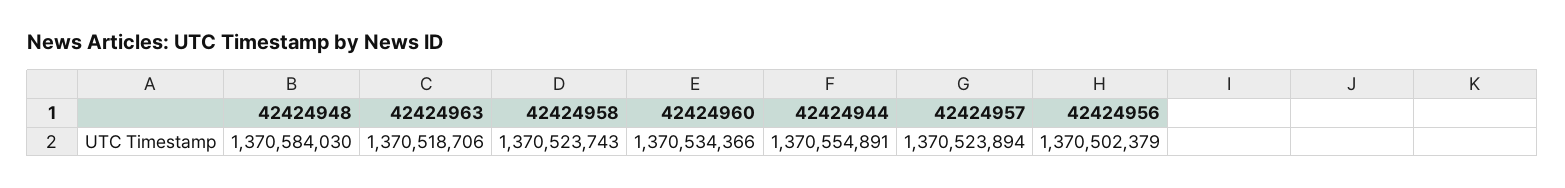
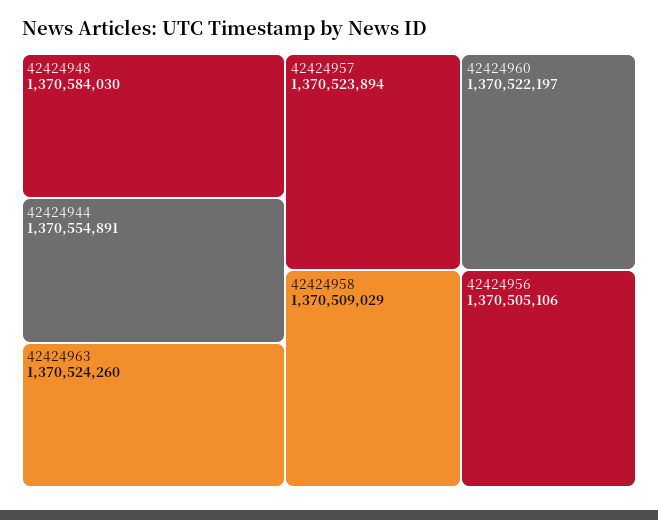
42424963: 1370518706 -> 1370524260
42424958: 1370523743 -> 1370509029
42424960: 1370534366 -> 1370522197
42424956: 1370502379 -> 1370505106

